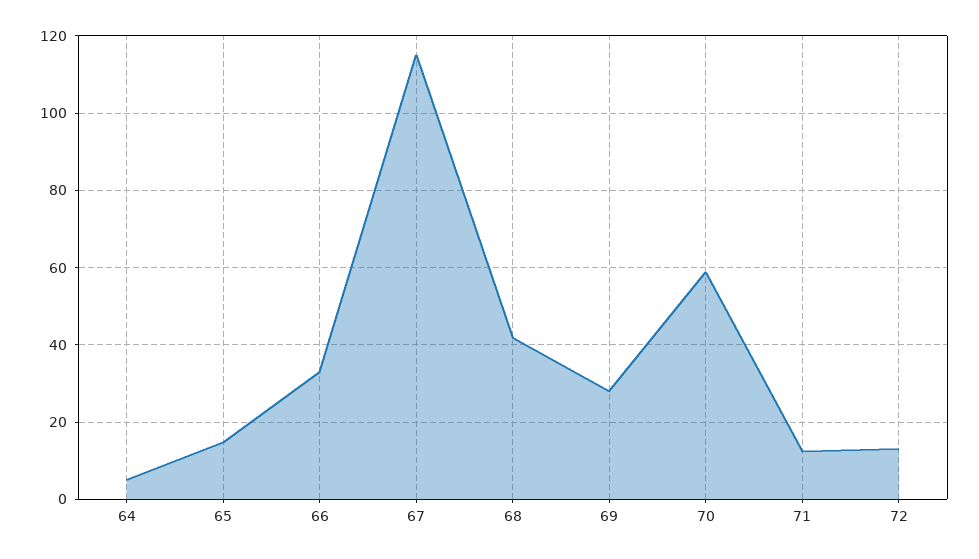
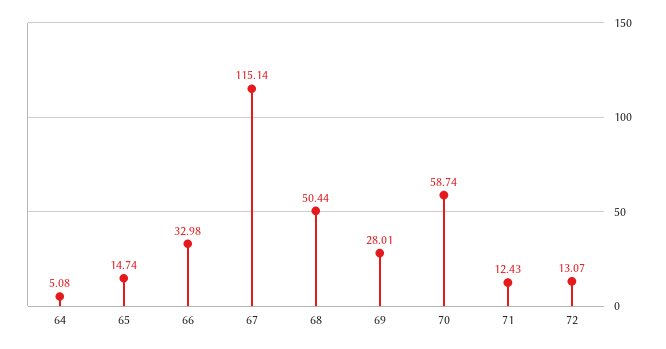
68: 42 -> 50.44

